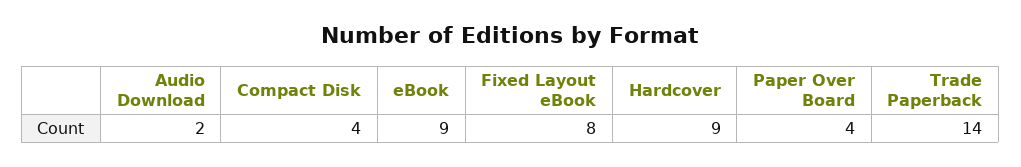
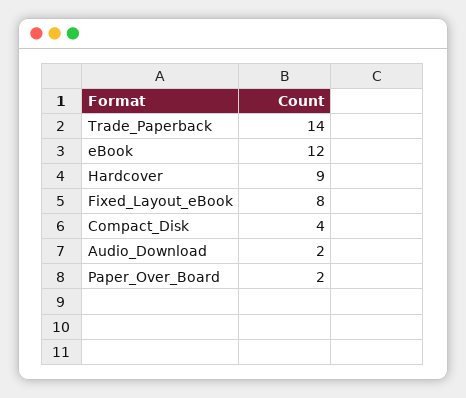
eBook: 9 -> 12
Paper Over Board: 4 -> 2

